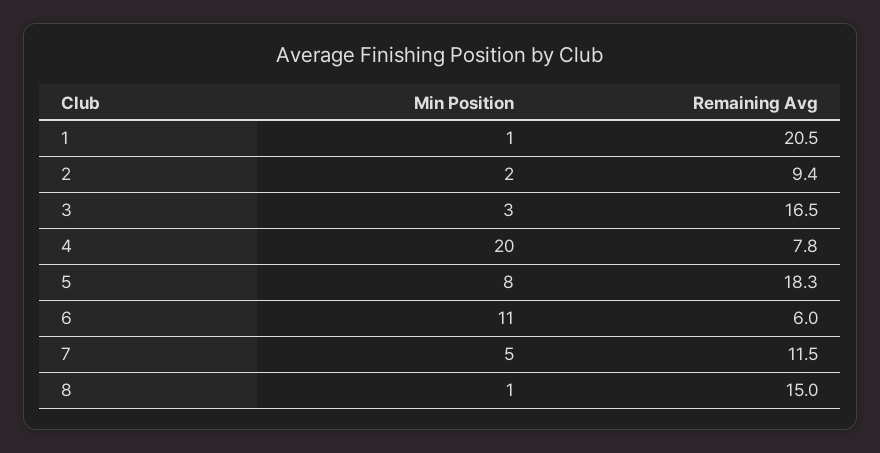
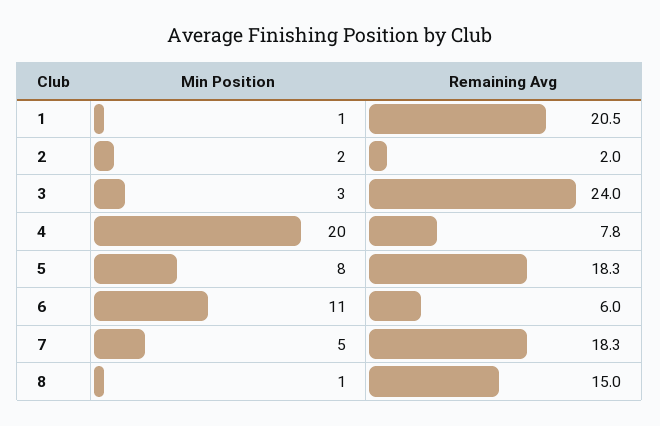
Remaining Avg, 2: 9.4 -> 2
Remaining Avg, 3: 16.5 -> 24
Remaining Avg, 7: 11.5 -> 18.3

